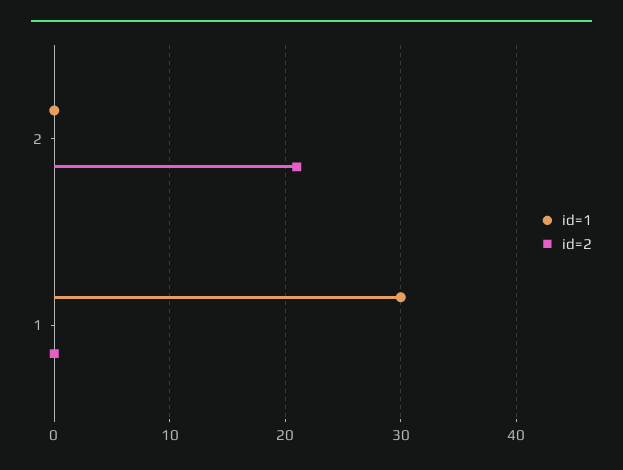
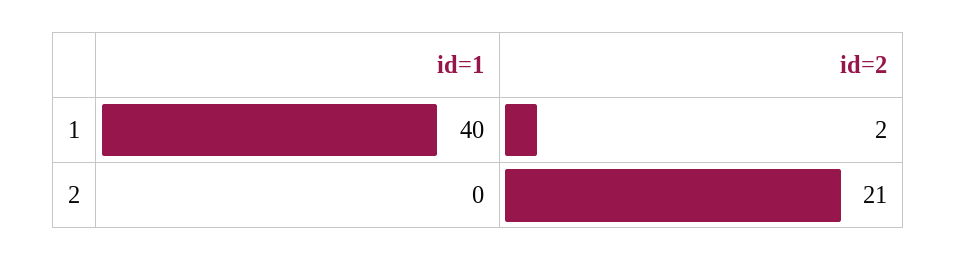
id=1, 1: 30 -> 40
id=2, 1: 0 -> 2

